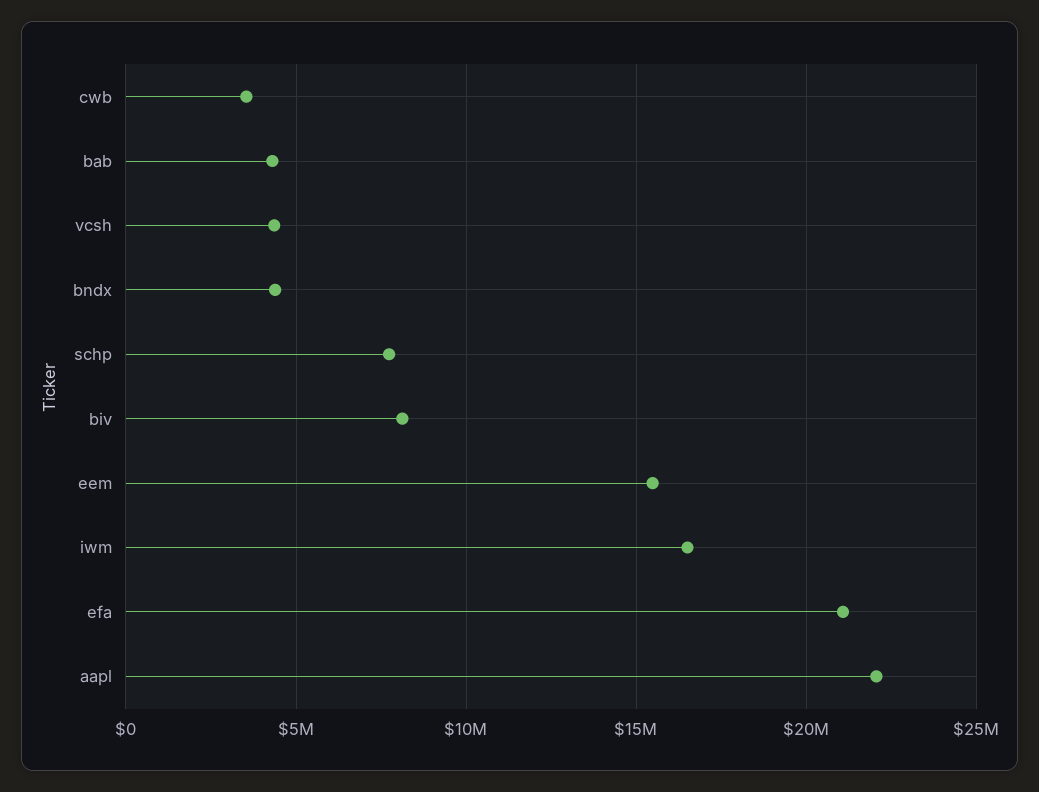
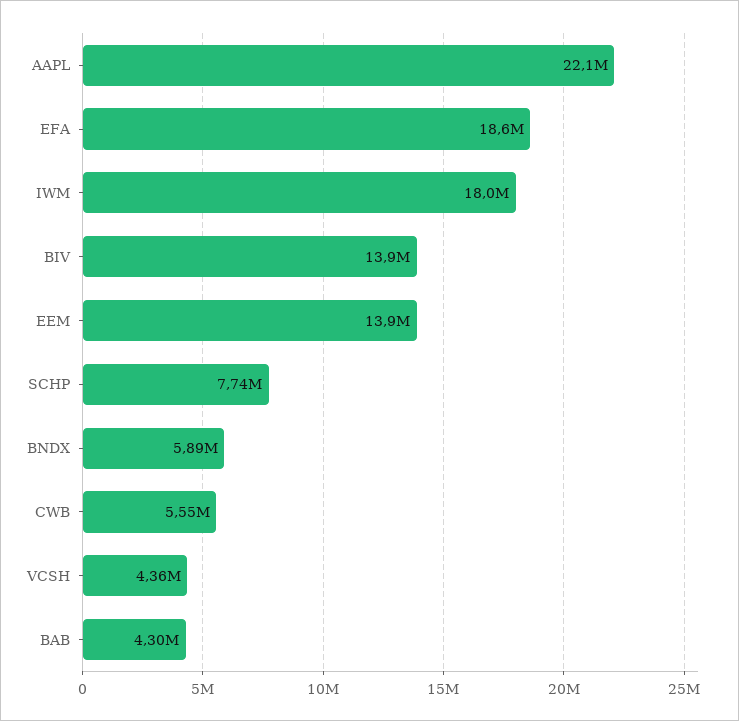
cwb: 3500000 -> 5550000
bndx: 4500000 -> 5890000
biv: 8000000 -> 13900000
eem: 15500000 -> 13900000
iwm: 16500000 -> 18000000
efa: 21000000 -> 18600000

